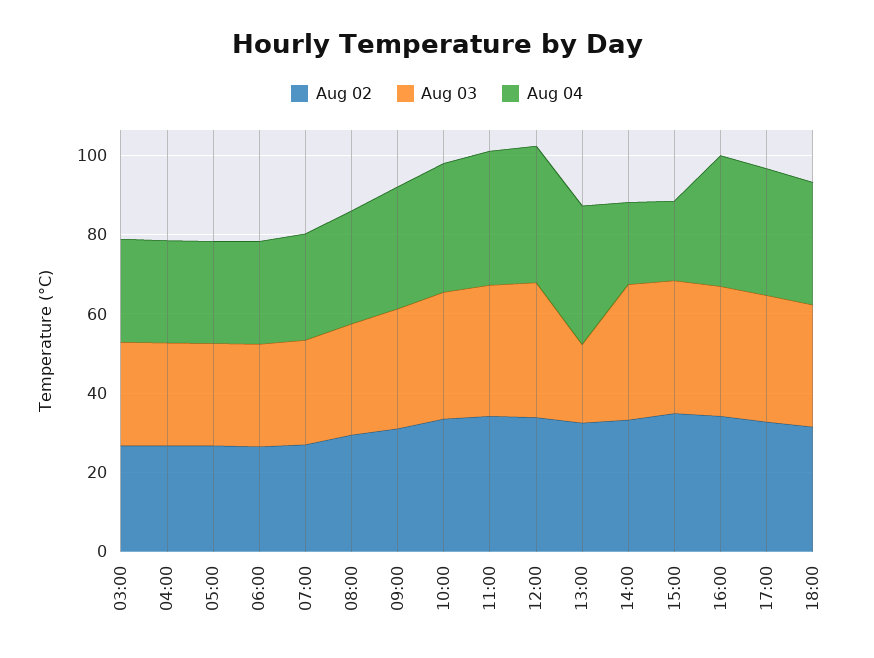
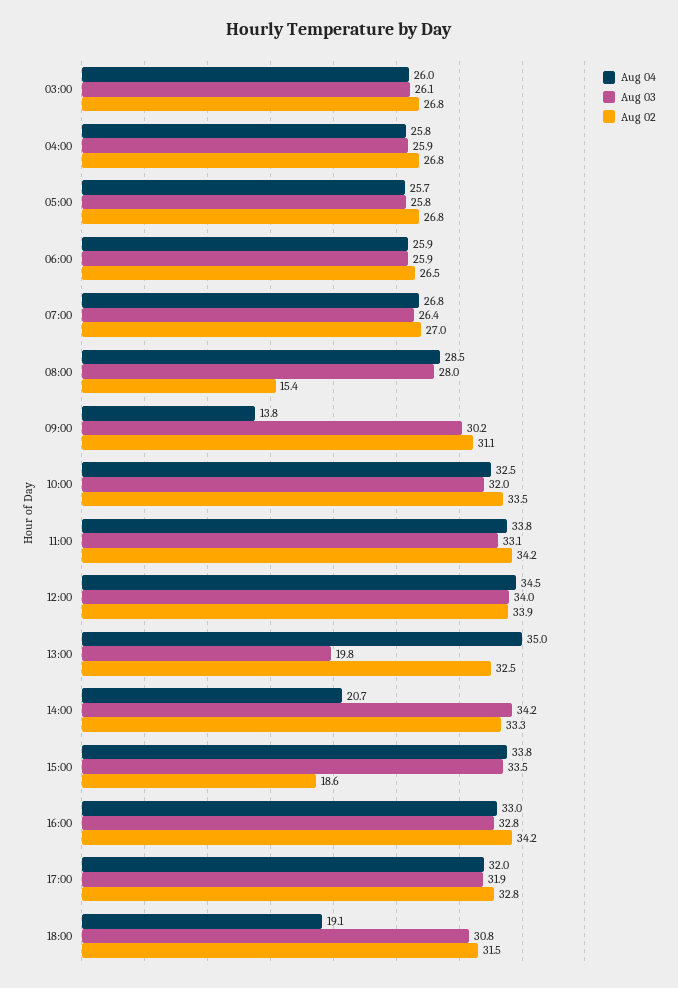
Aug 02, 08:00: 30 -> 15.4
Aug 04, 09:00: 30 -> 13.8
Aug 02, 15:00: 35 -> 18.6
Aug 04, 15:00: 20 -> 33.8
Aug 04, 18:00: 30 -> 19.1

